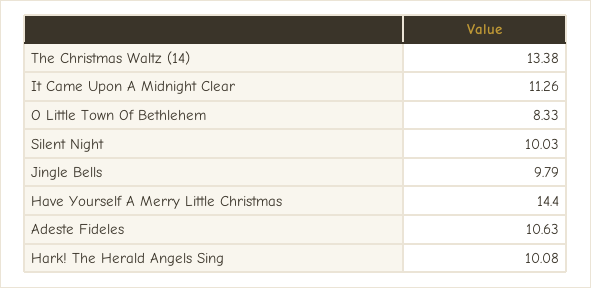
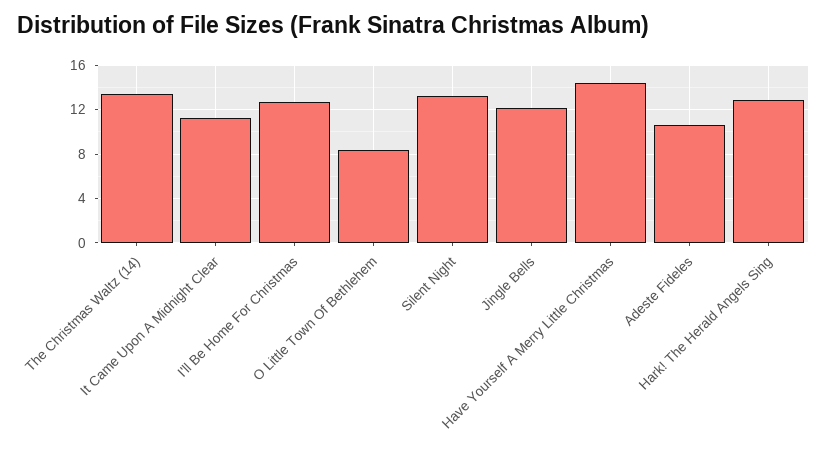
Silent Night: 10.03 -> 13
Jingle Bells: 9.79 -> 12
Hark! The Herald Angels Sing: 10.08 -> 13
I'll Be Home For Christmas: none -> 13

